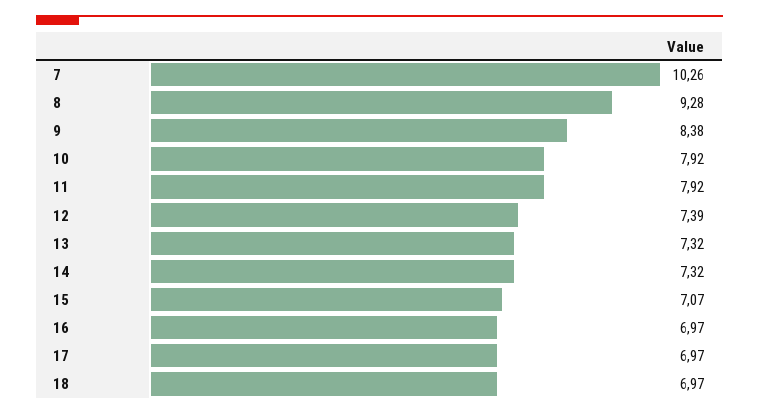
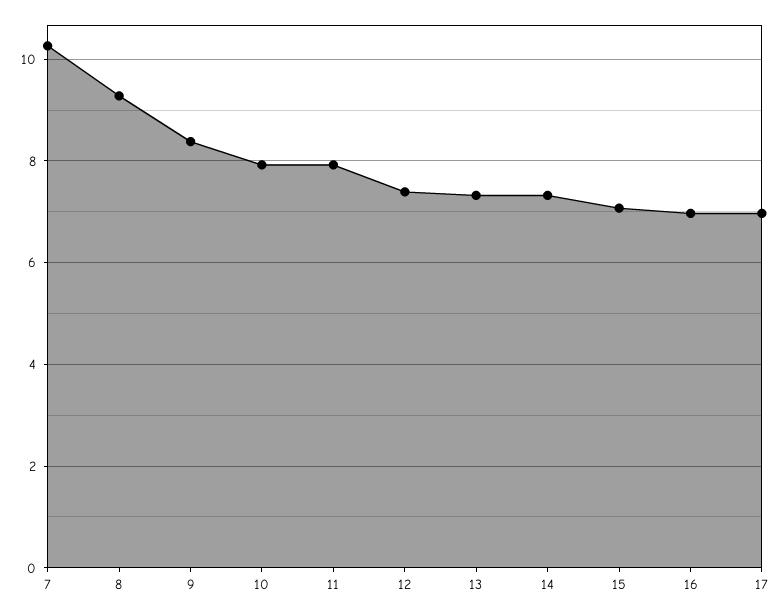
18: 6.97 -> none

